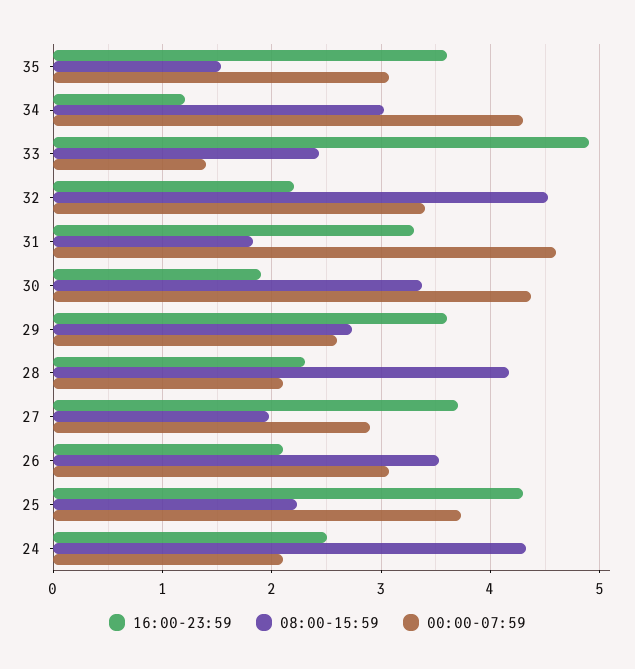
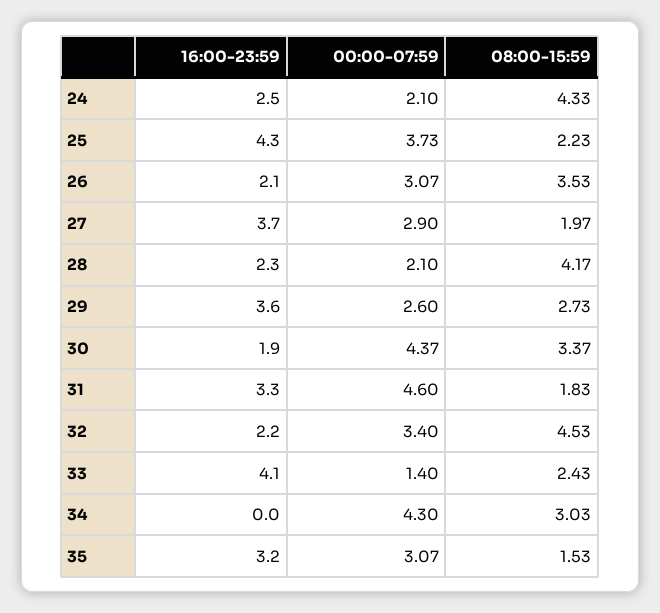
16:00-23:59, 35: 3.6 -> 3.2
16:00-23:59, 34: 1.2 -> 0
16:00-23:59, 33: 4.9 -> 4.1

